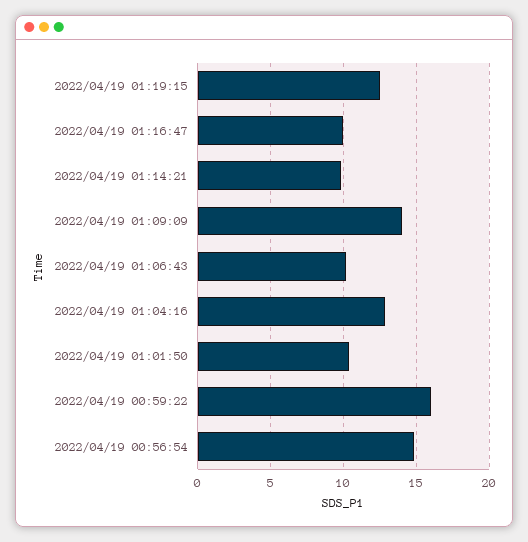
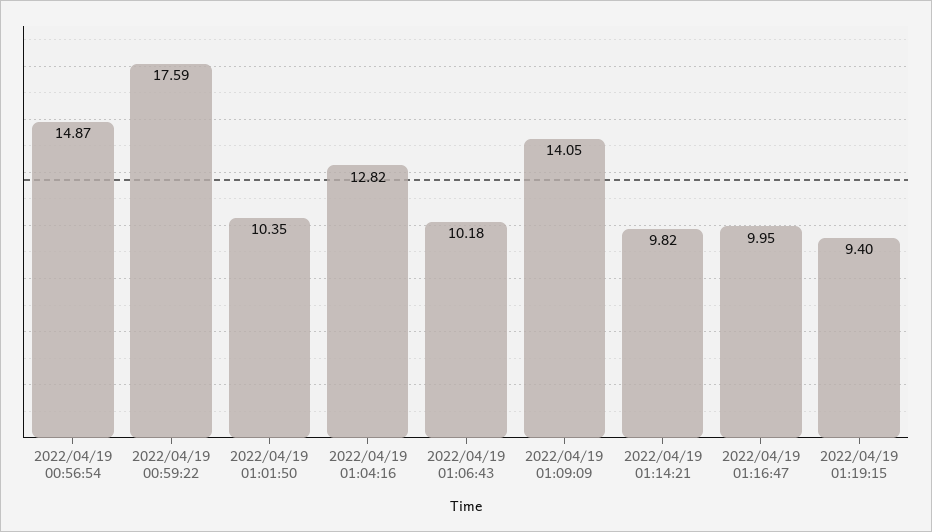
2022/04/19 01:19:15: 12.5 -> 9.4
2022/04/19 00:59:22: 16 -> 17.59

